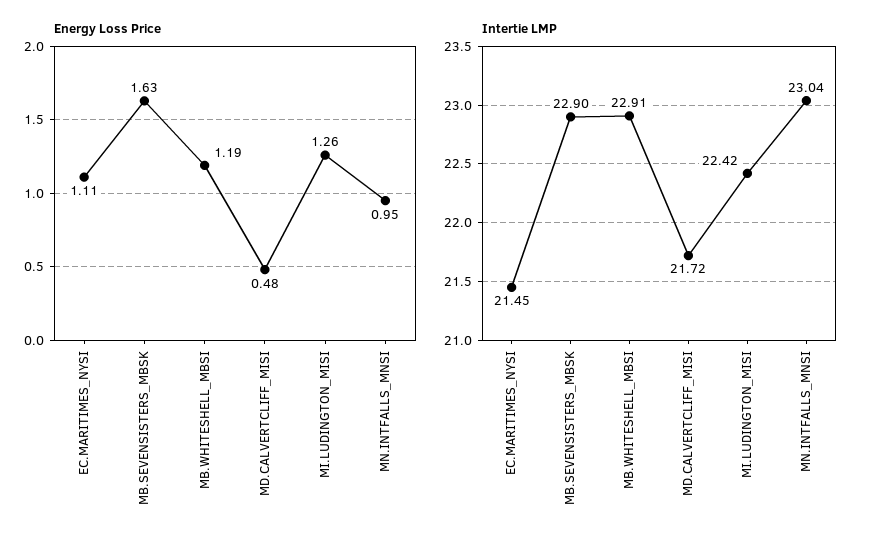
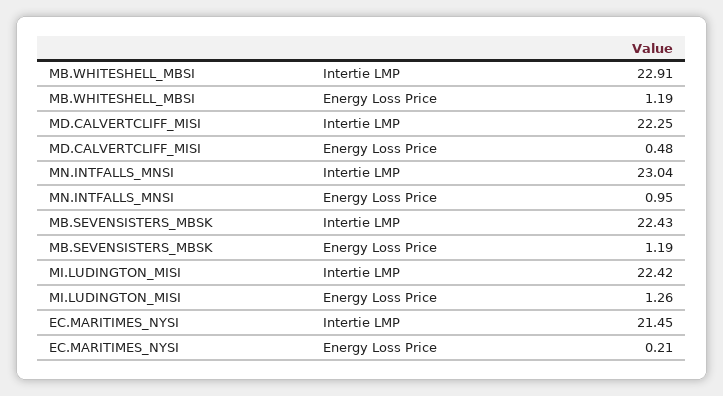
Energy Loss Price, EC.MARITIMES_NYSI: 1.11 -> 0.21
Energy Loss Price, MB.SEVENSISTERS_MBSK: 1.63 -> 1.19
Intertie LMP, MB.SEVENSISTERS_MBSK: 22.9 -> 22.43
Intertie LMP, MD.CALVERTCLIFF_MISI: 21.72 -> 22.25

